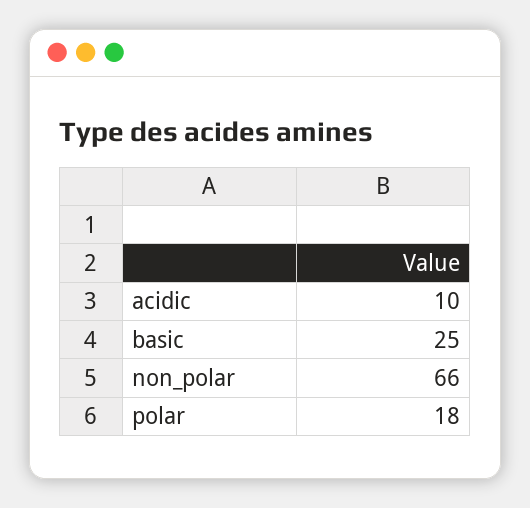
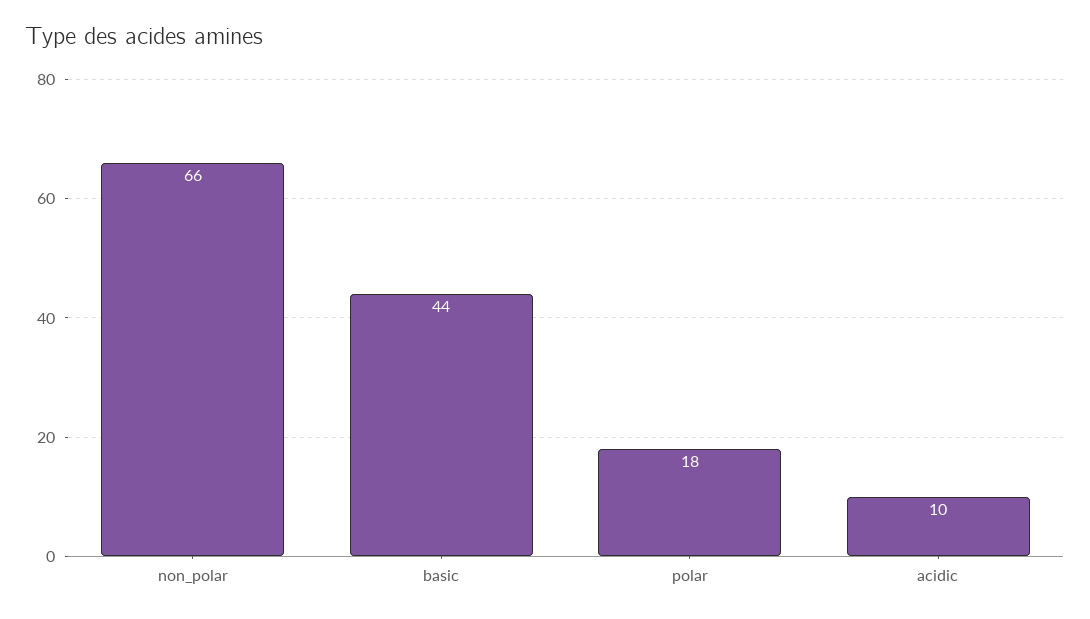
basic: 25 -> 44

